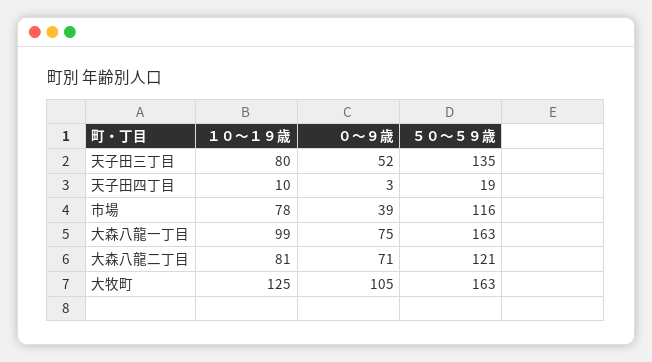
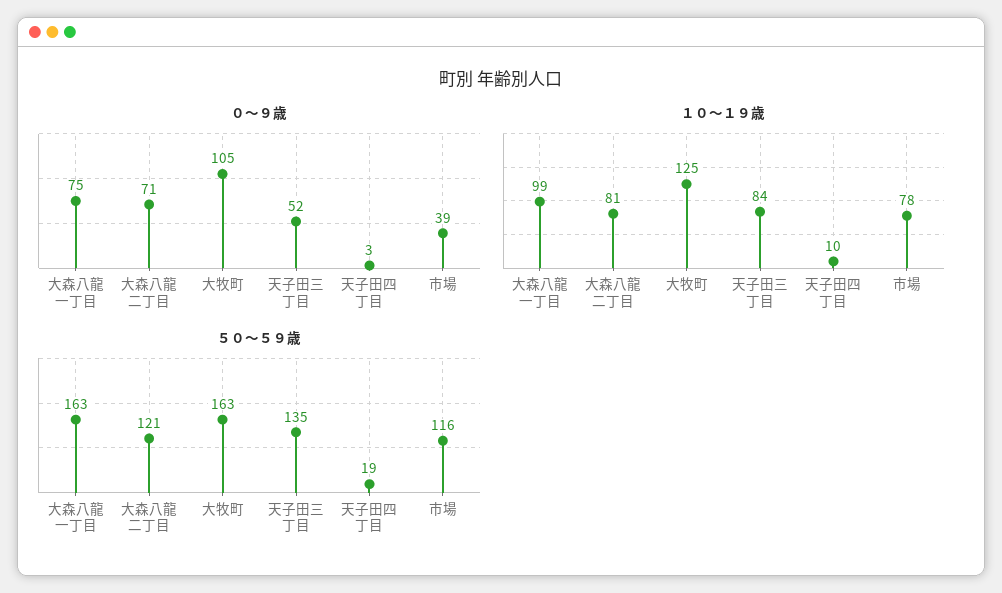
１０～１９歳, 天子田三丁目: 80 -> 84

